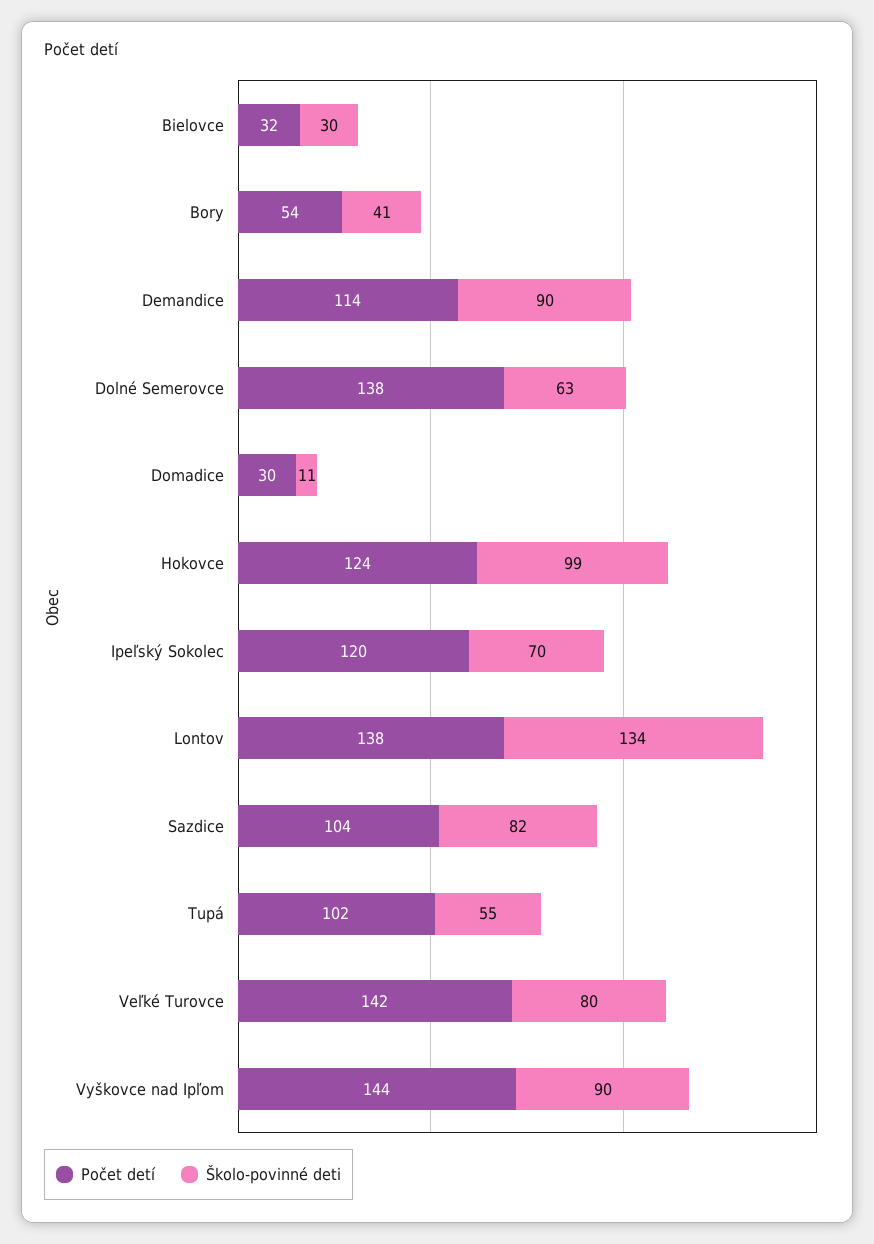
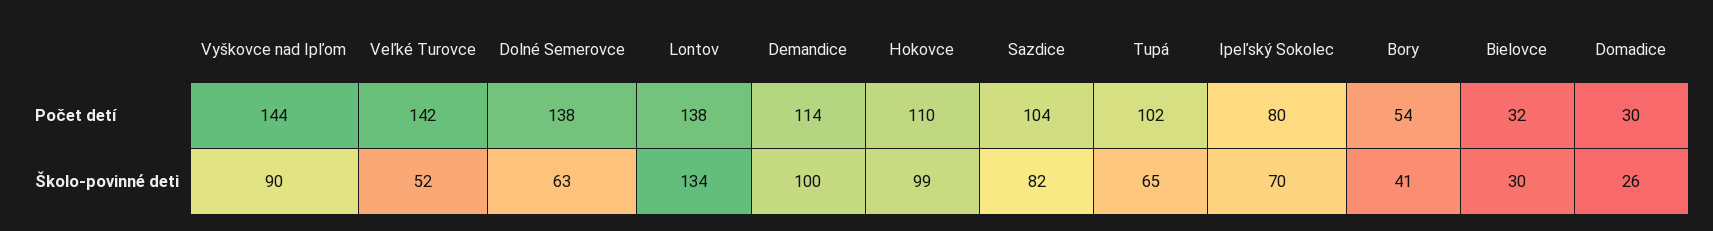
Školo-povinné deti, Demandice: 90 -> 100
Školo-povinné deti, Domadice: 11 -> 26
Počet detí, Hokovce: 124 -> 110
Počet detí, Ipeľský Sokolec: 120 -> 80
Školo-povinné deti, Tupá: 55 -> 65
Školo-povinné deti, Veľké Turovce: 80 -> 52

